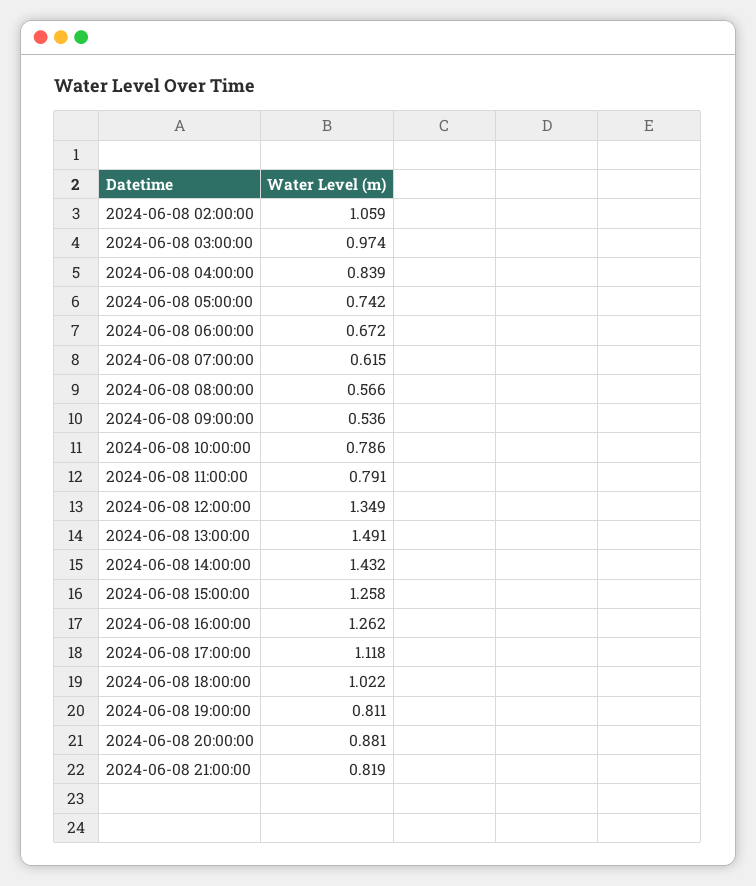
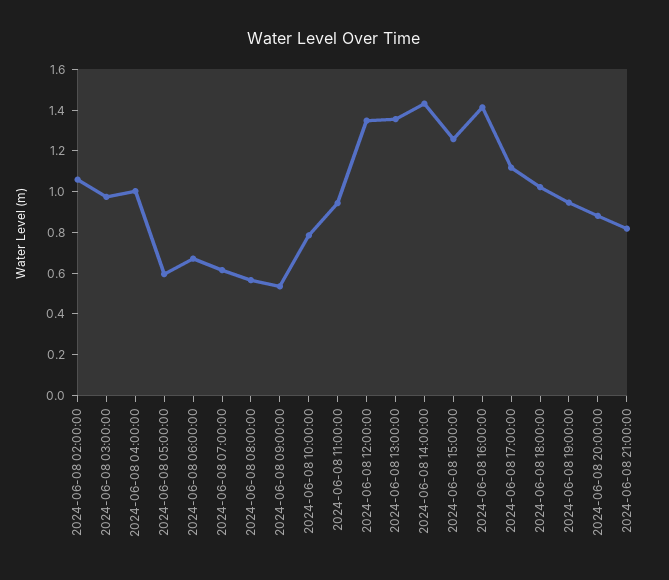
2024-06-08 04:00:00: 0.839 -> 1
2024-06-08 05:00:00: 0.742 -> 0.6
2024-06-08 11:00:00: 0.791 -> 0.95
2024-06-08 13:00:00: 1.491 -> 1.35
2024-06-08 16:00:00: 1.262 -> 1.4
2024-06-08 19:00:00: 0.811 -> 0.95

